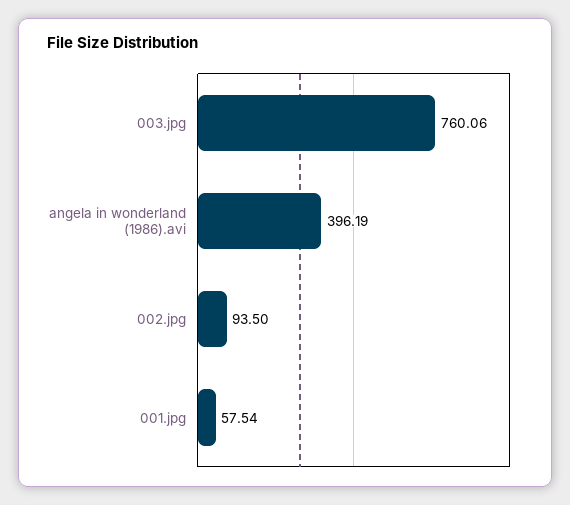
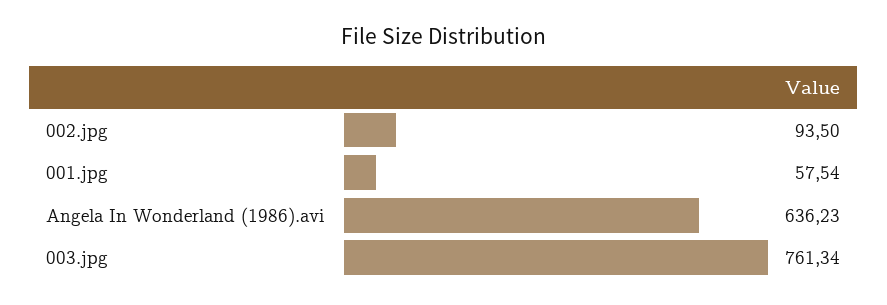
003.jpg: 760.06 -> 761.34
angela in wonderland (1986).avi: 396.19 -> 636.23

